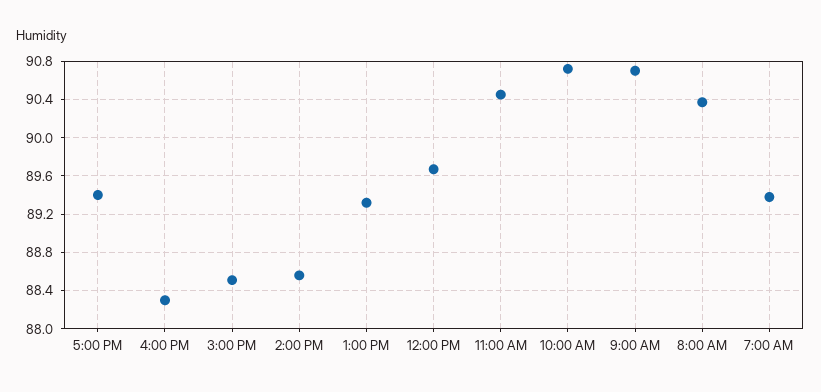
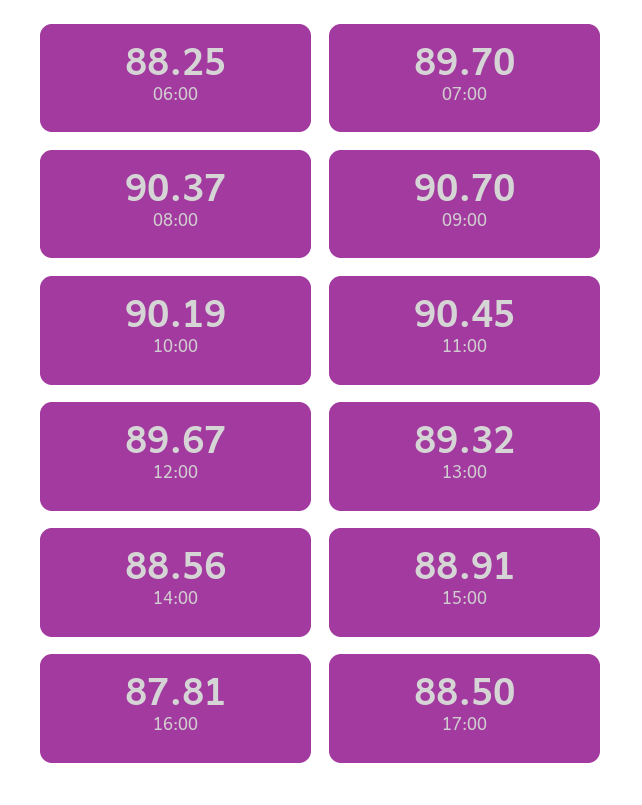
5:00 PM: 89.4 -> 88.5
4:00 PM: 88.3 -> 87.81
3:00 PM: 88.5 -> 88.91
10:00 AM: 90.7 -> 90.19
7:00 AM: 89.4 -> 89.7
06:00: none -> 88.25

